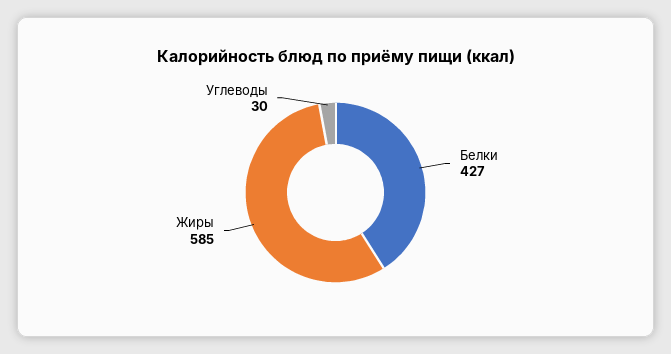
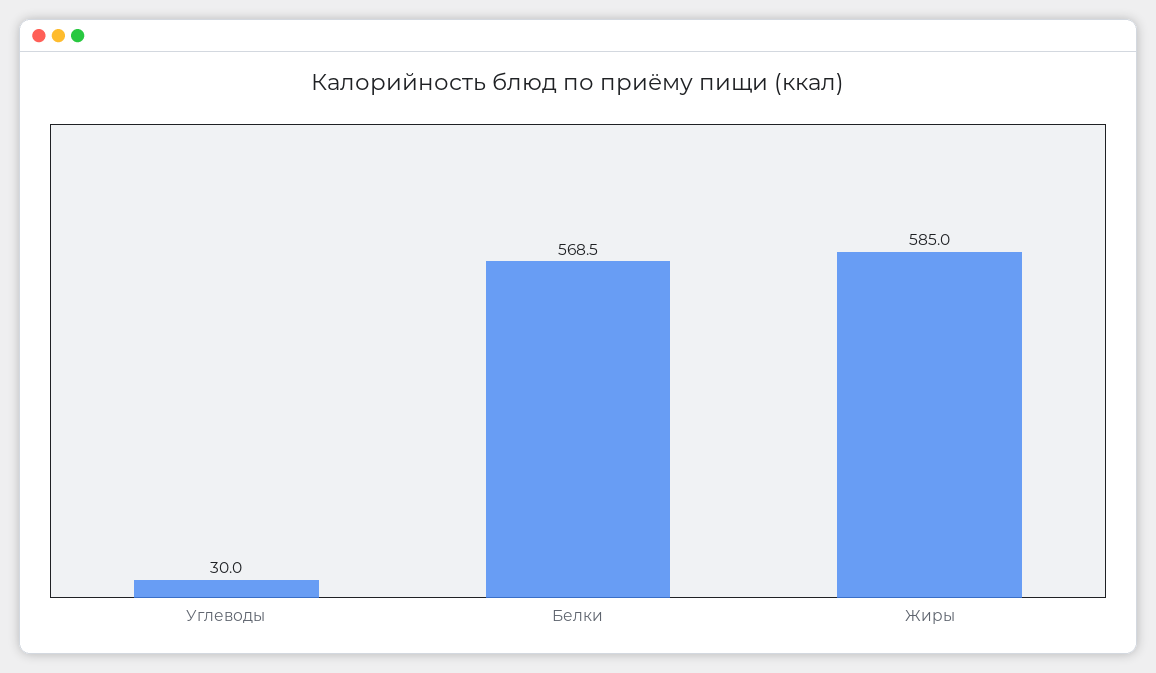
Белки: 427 -> 568.5

